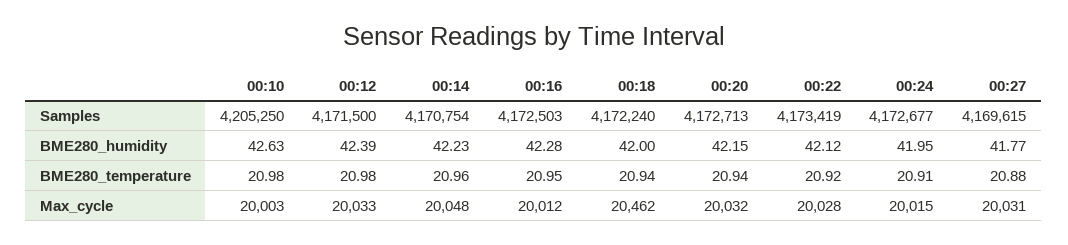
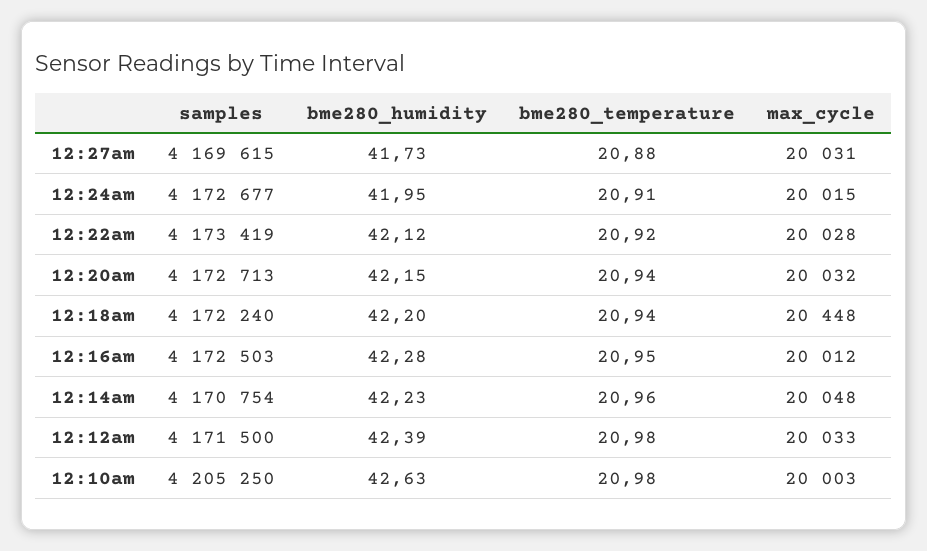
00:18, BME280_humidity: 42 -> 42.2
00:27, BME280_humidity: 41.77 -> 41.73
00:18, Max_cycle: 20462 -> 20448

